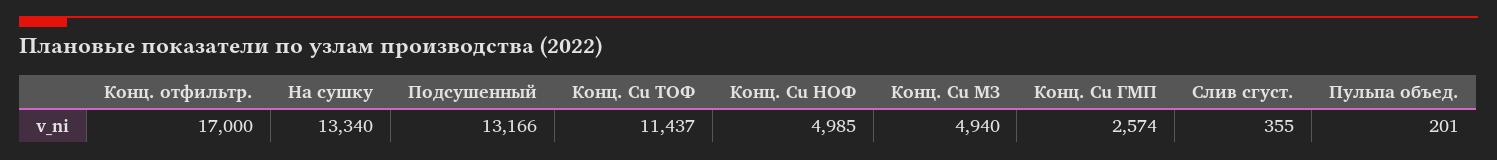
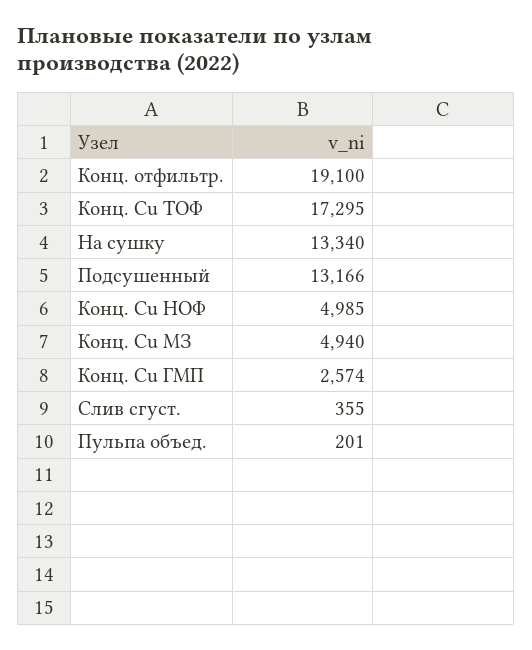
Конц. отфильтр.: 17000 -> 19100
Конц. Cu ТОФ: 11437 -> 17295

